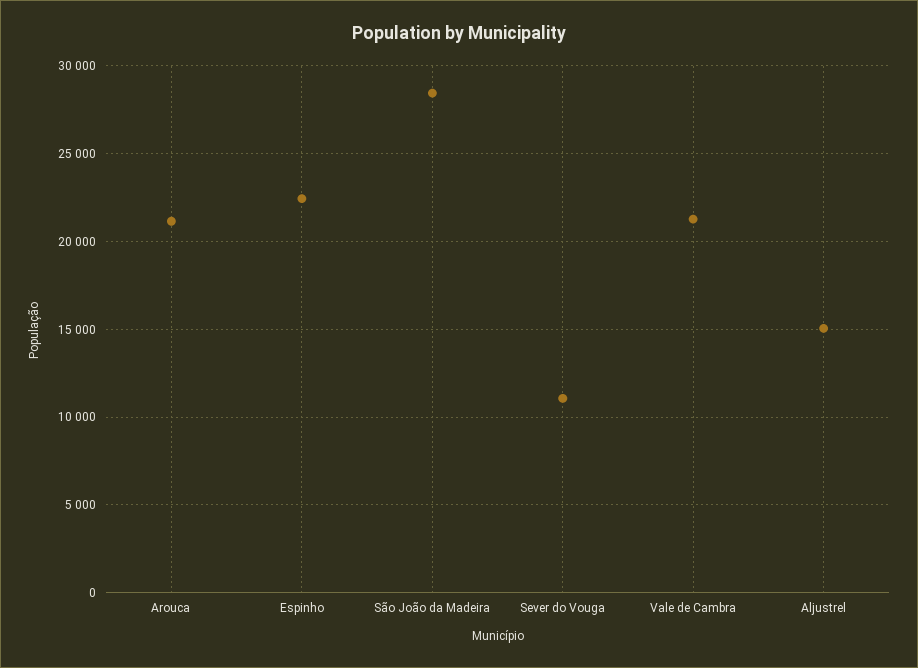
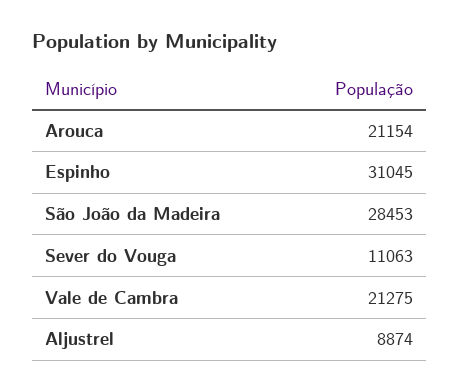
Espinho: 22500 -> 31045
Aljustrel: 15000 -> 8874

